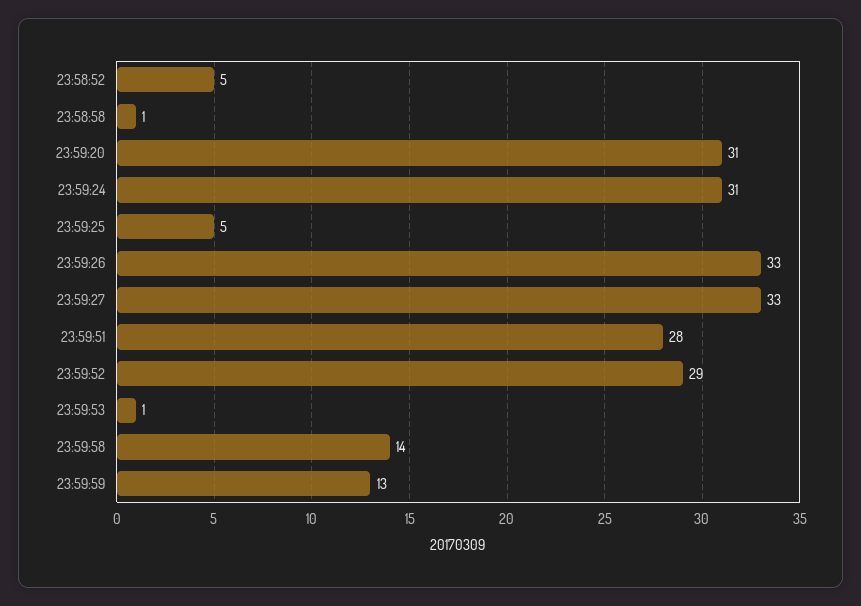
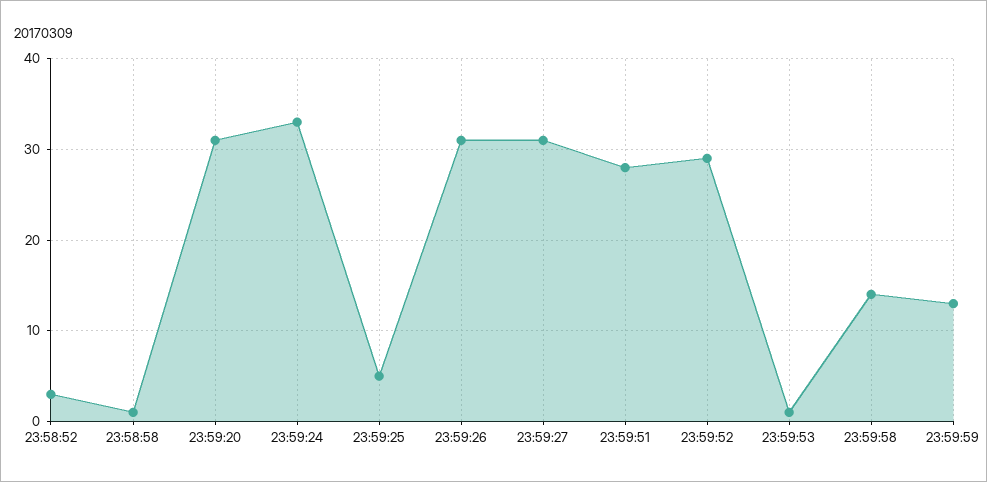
23:58:52: 5 -> 3
23:59:24: 31 -> 33
23:59:26: 33 -> 31
23:59:27: 33 -> 31

